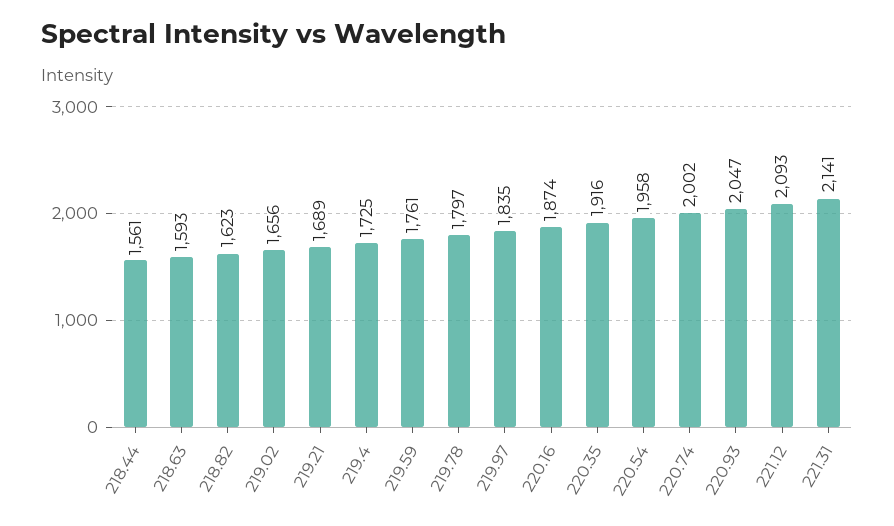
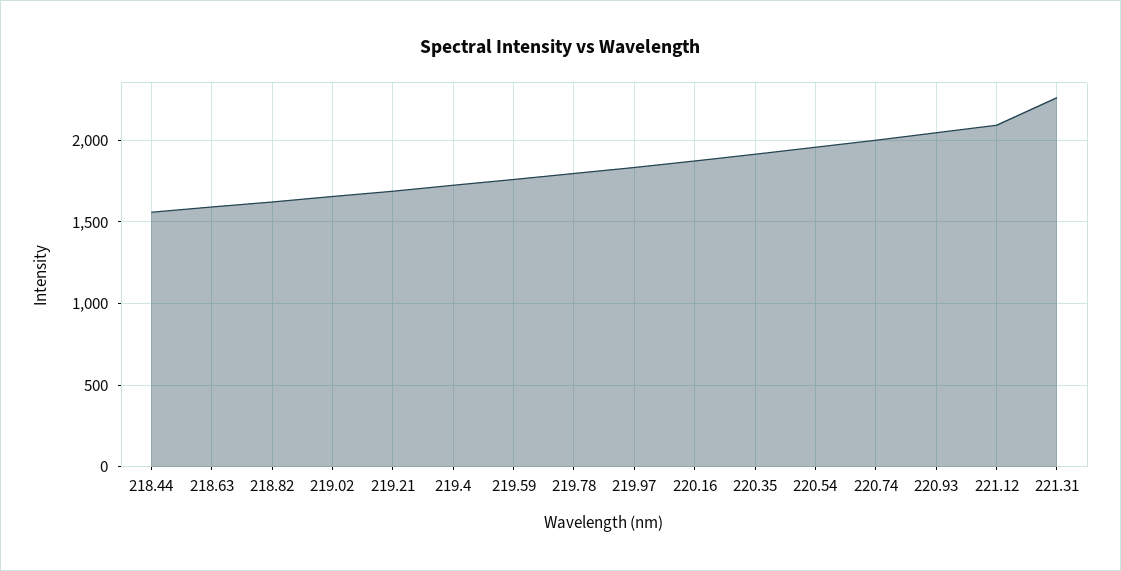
221.31: 2141 -> 2250

